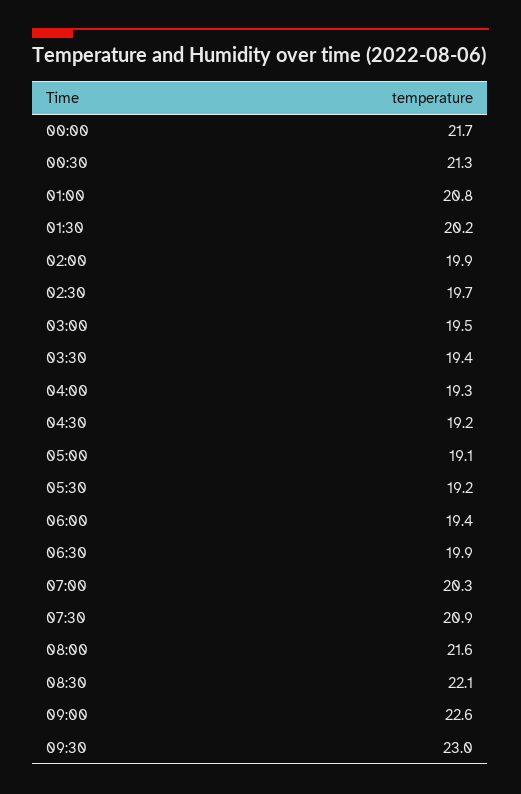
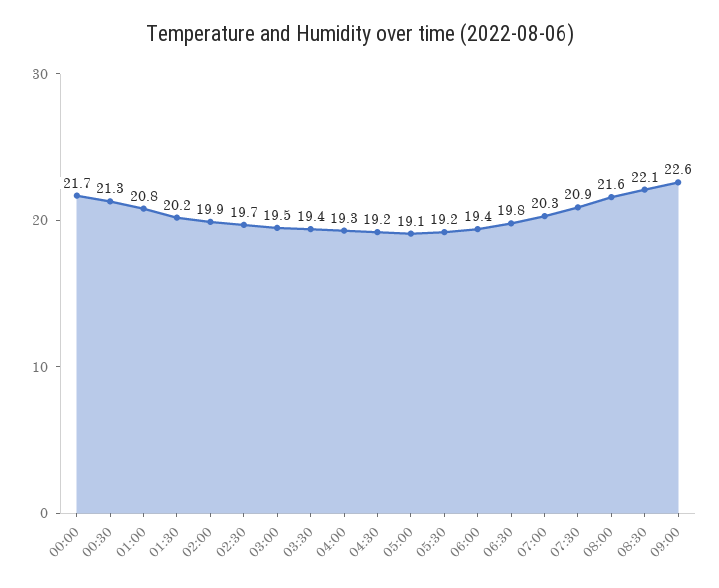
06:30: 19.9 -> 19.8
09:30: 23 -> none

